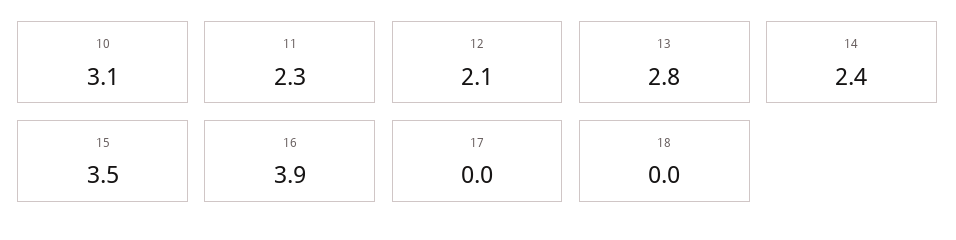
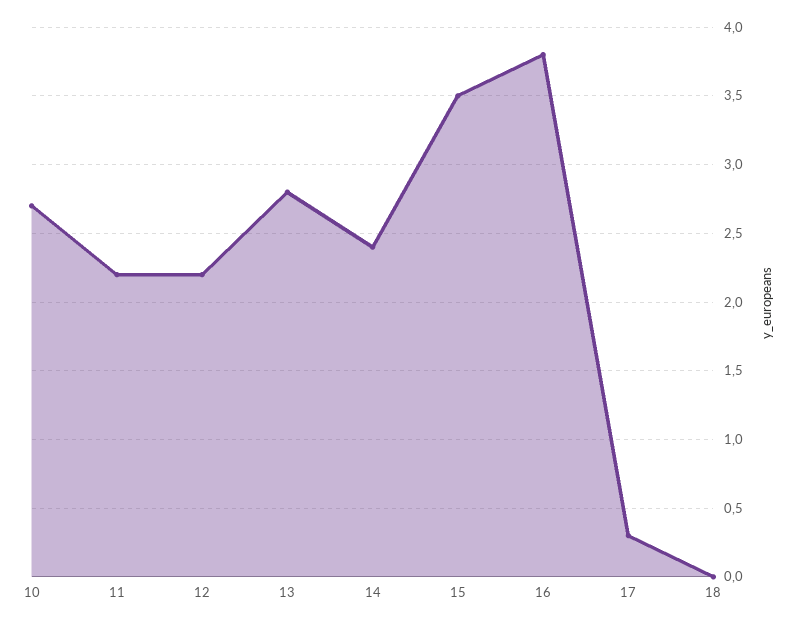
10: 3.1 -> 2.7
11: 2.3 -> 2.2
12: 2.1 -> 2.2
16: 3.9 -> 3.8
17: 0 -> 0.3

